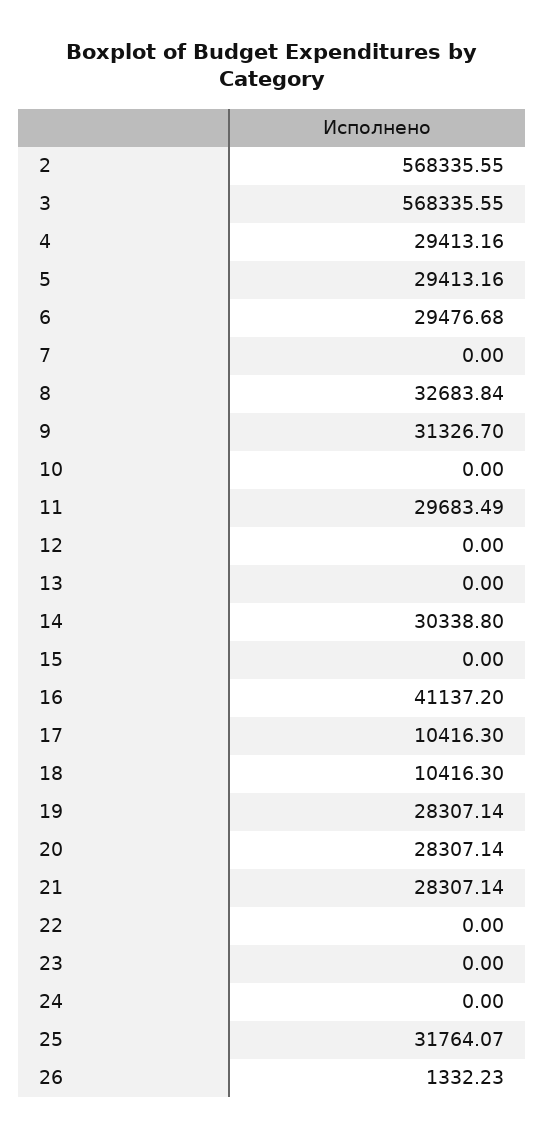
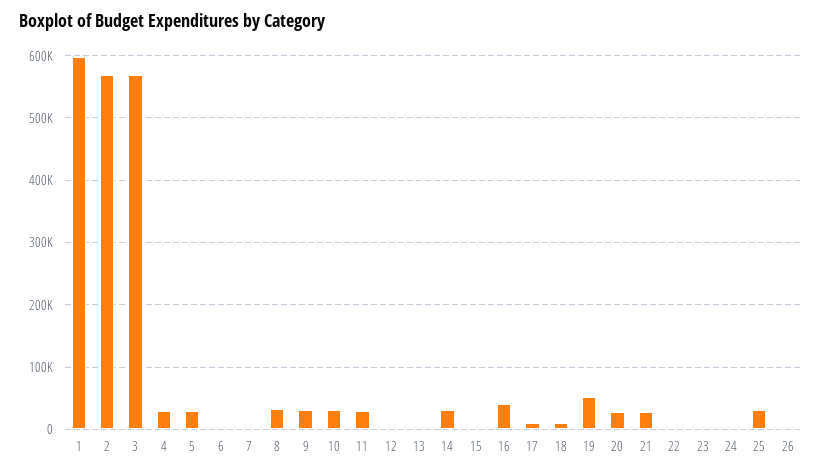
6: 29476.68 -> 0
10: 0 -> 30000
19: 28307.14 -> 50000
1: none -> 600000

